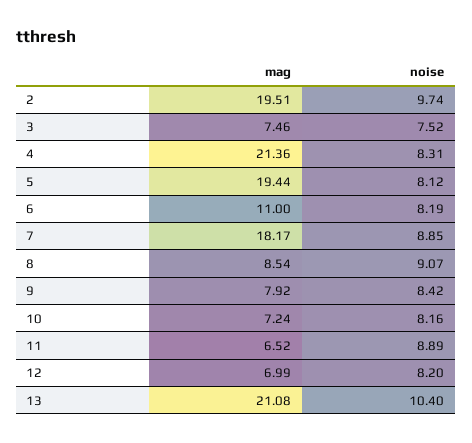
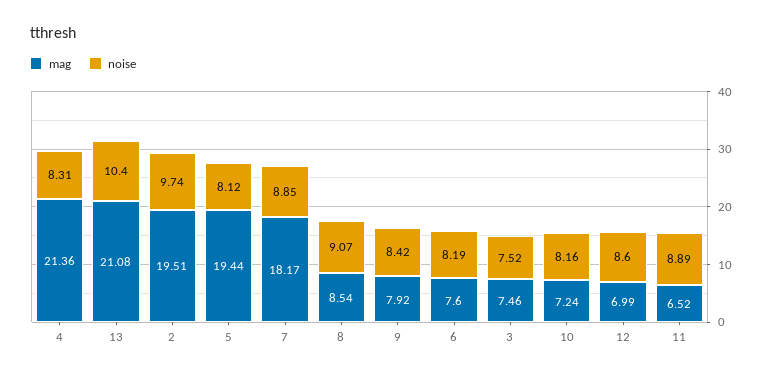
mag, 6: 11 -> 7.6
noise, 12: 8.2 -> 8.6

